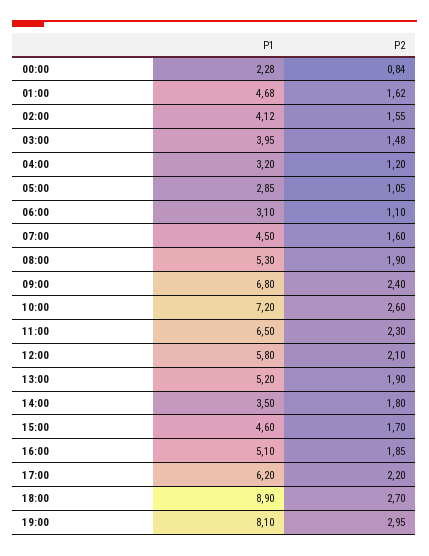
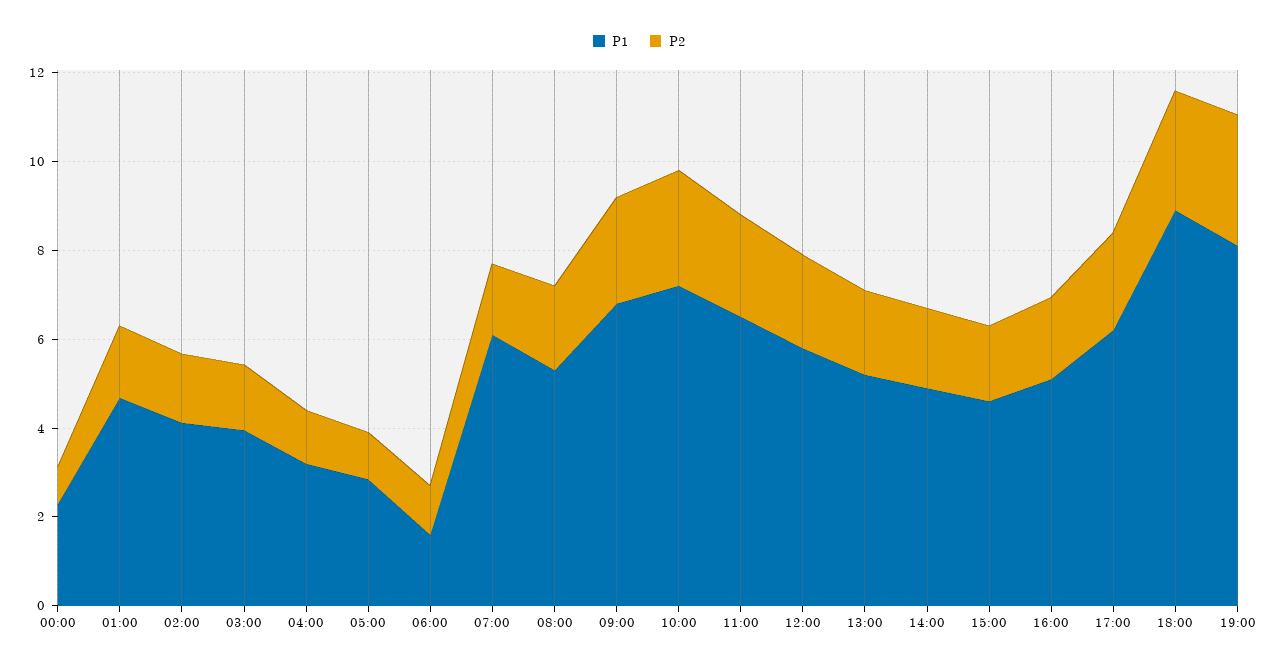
P1, 06:00: 3.1 -> 1.5
P1, 07:00: 4.5 -> 6
P1, 14:00: 3.5 -> 5

